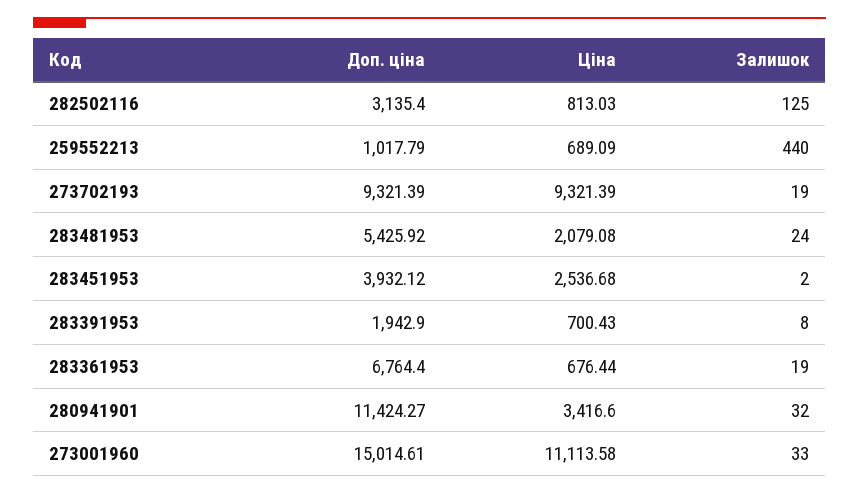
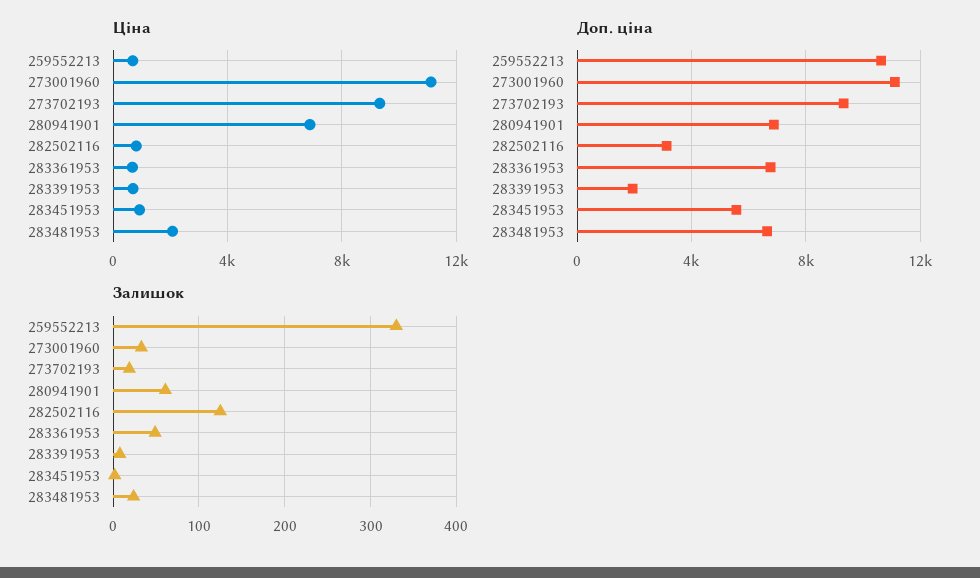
Доп. ціна, 259552213: 1017.79 -> 10500
Залишок, 259552213: 440 -> 330
Доп. ціна, 283481953: 5425.92 -> 6500
Доп. ціна, 283451953: 3932.12 -> 5500
Ціна, 283451953: 2536.68 -> 1000
Залишок, 283361953: 19 -> 50
Доп. ціна, 280941901: 11424.27 -> 7000
Ціна, 280941901: 3416.6 -> 7000
Залишок, 280941901: 32 -> 60
Доп. ціна, 273001960: 15014.61 -> 11000

